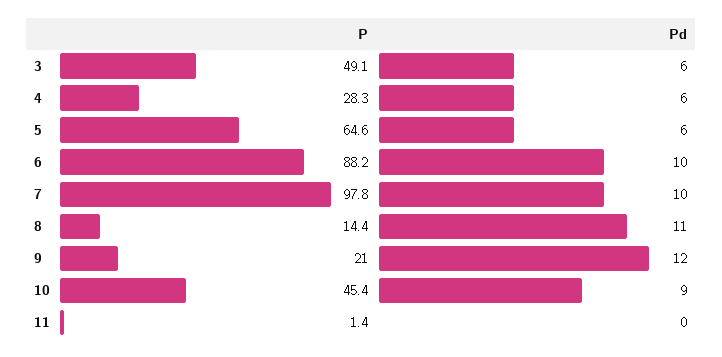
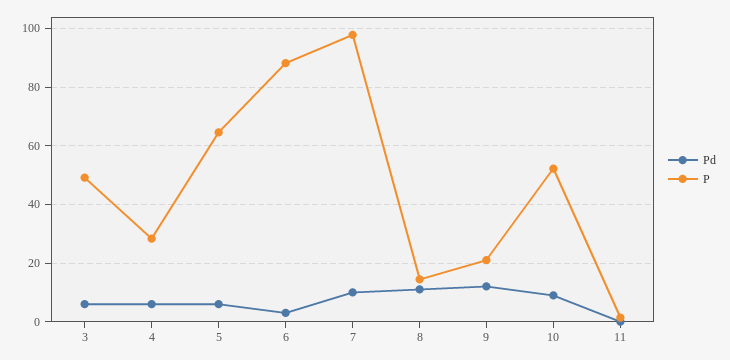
Pd, 6: 10 -> 2.5
P, 10: 45.4 -> 52.5

